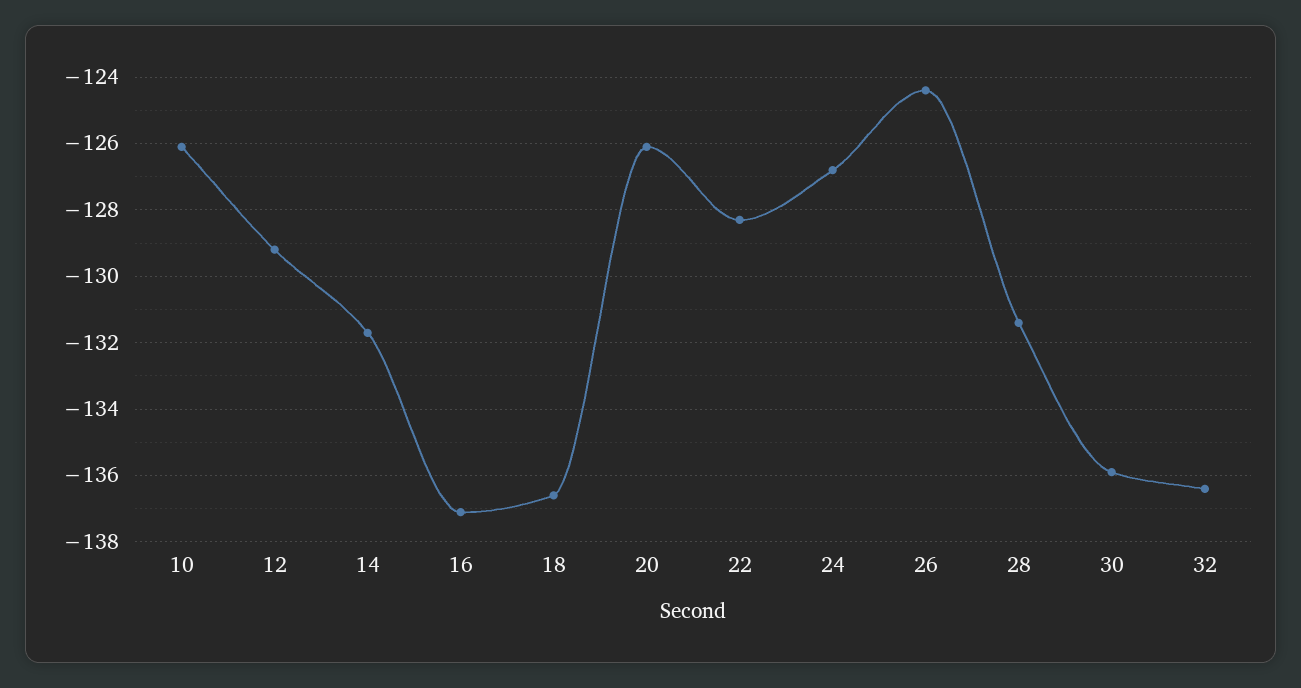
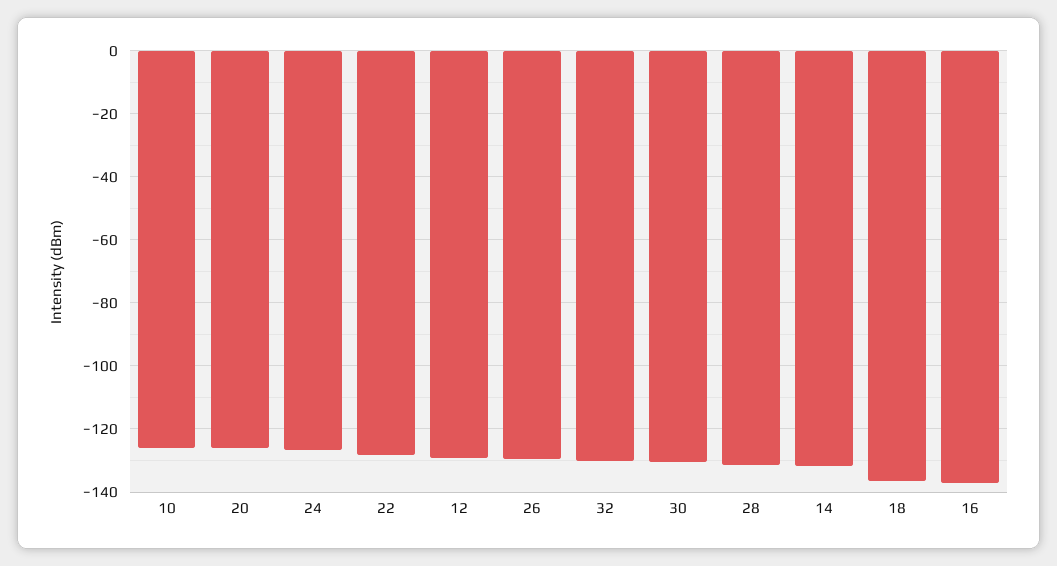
26: -124.5 -> -130
30: -136 -> -130
32: -136.5 -> -130

